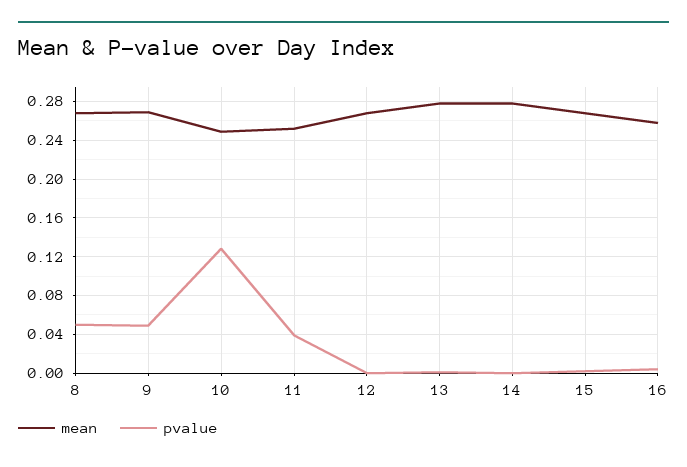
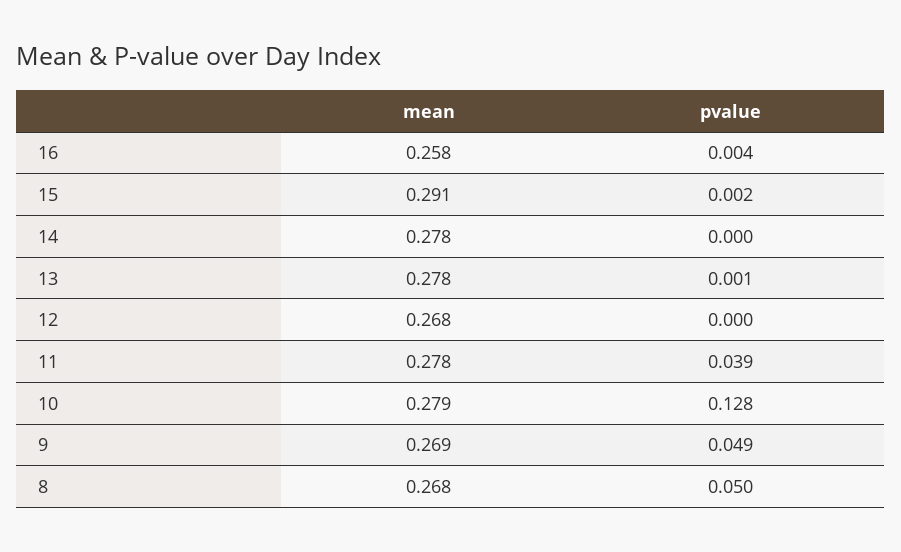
mean, 10: 0.25 -> 0.279
mean, 11: 0.25 -> 0.278
mean, 15: 0.27 -> 0.291

